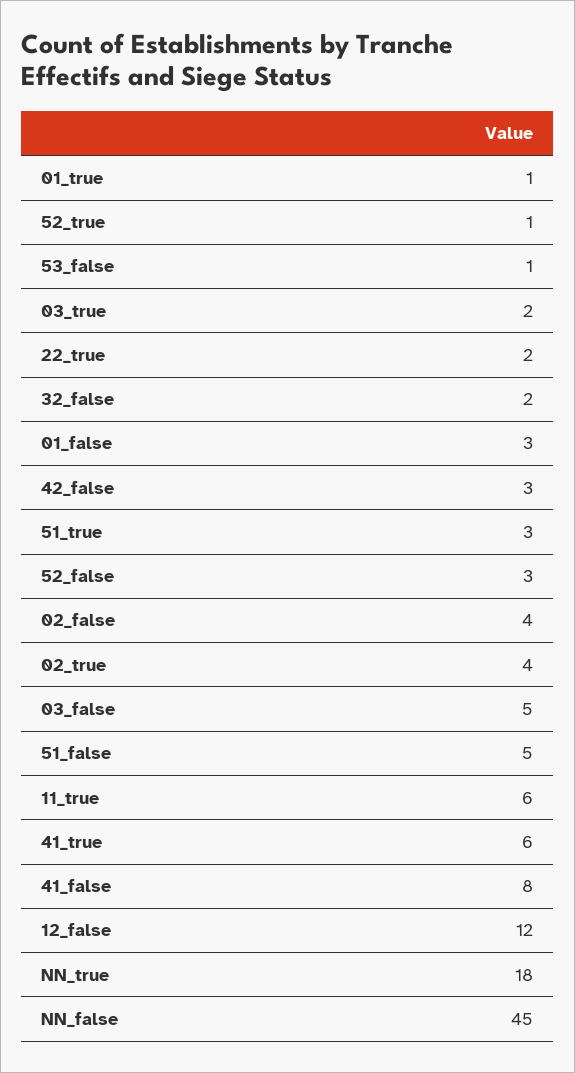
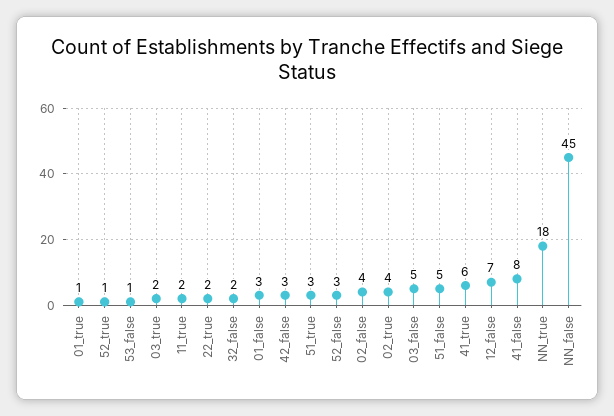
11_true: 6 -> 2
12_false: 12 -> 7

